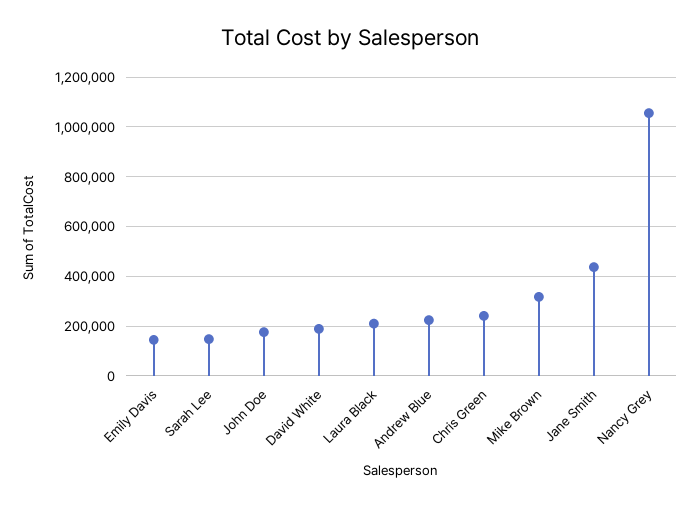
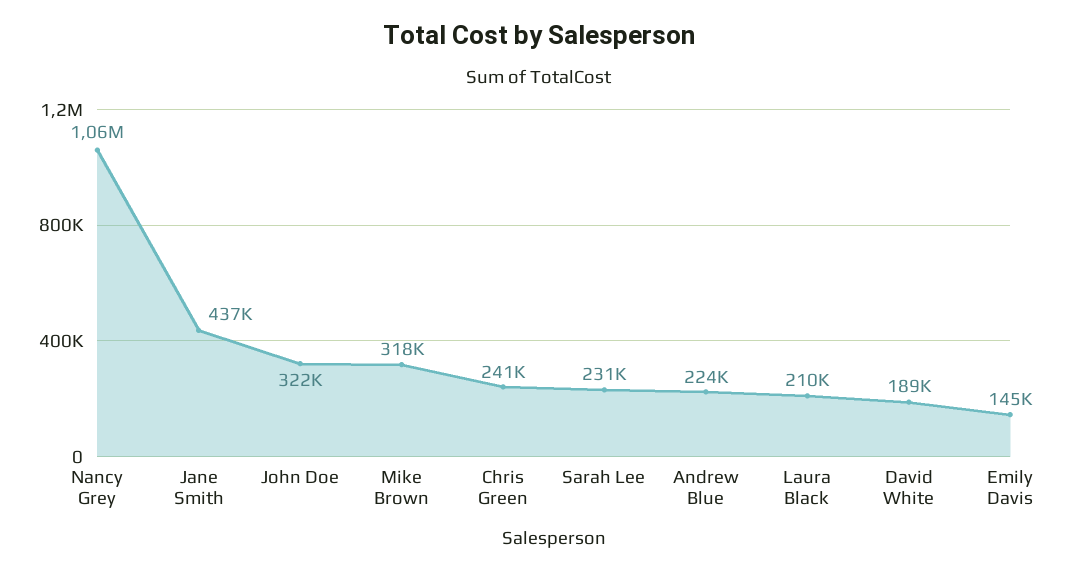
Sarah Lee: 150000 -> 231000
John Doe: 175000 -> 322000

